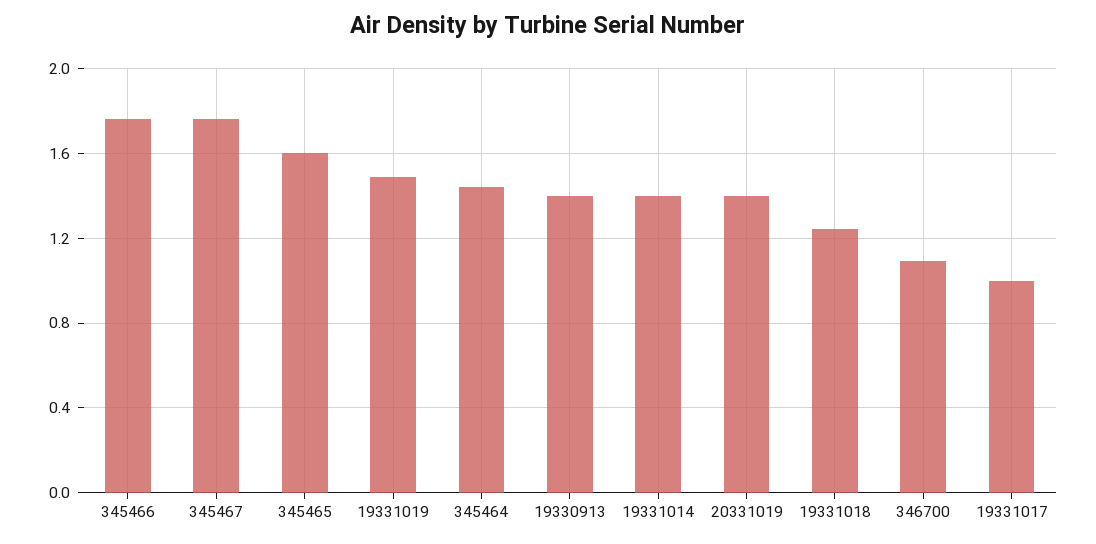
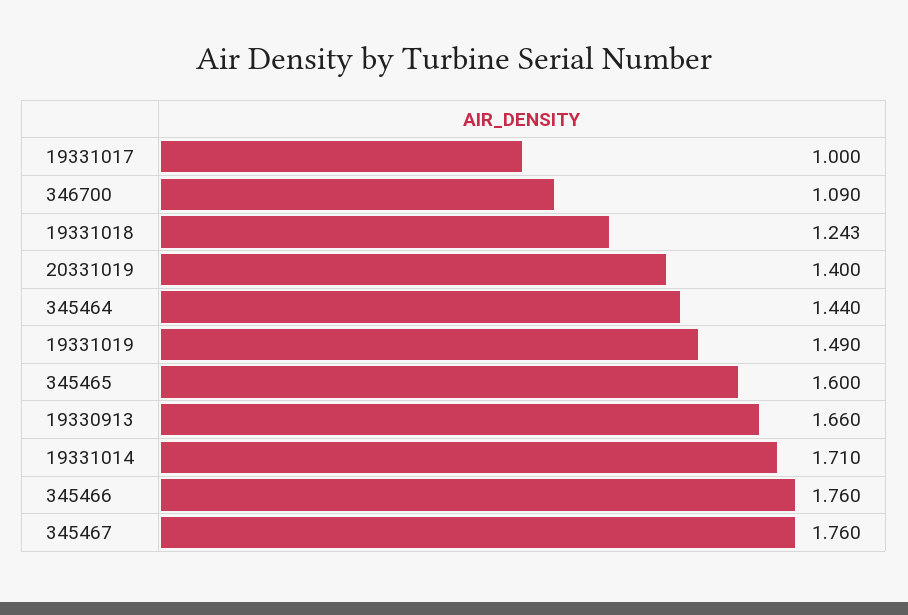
19330913: 1.4 -> 1.66
19331014: 1.4 -> 1.71

